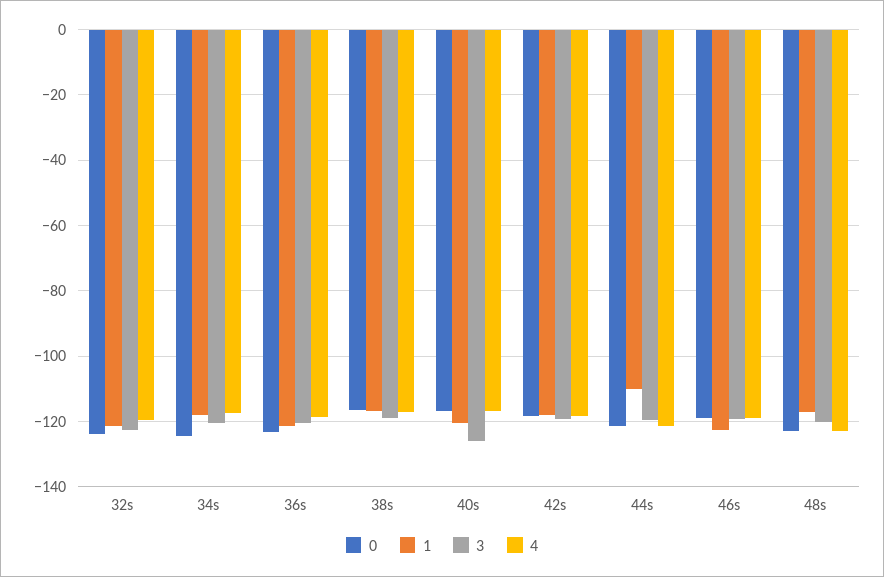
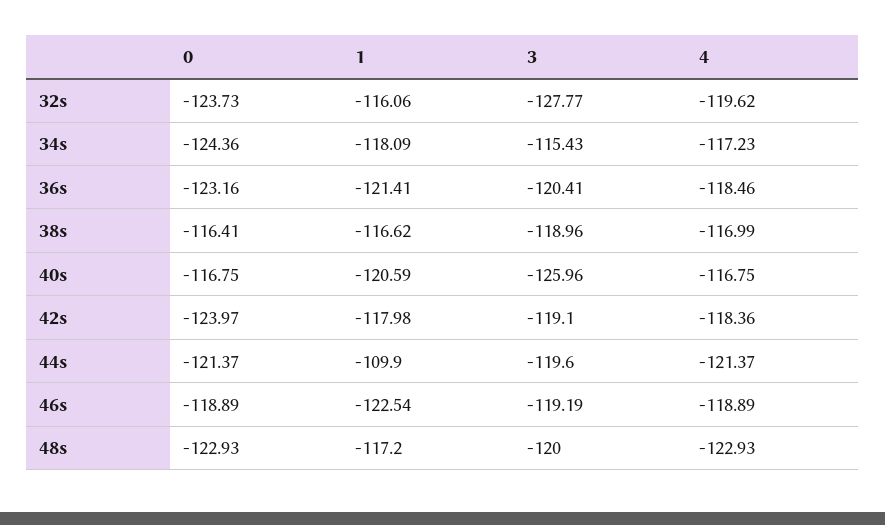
1, 32s: -122 -> -116.06
3, 32s: -122 -> -127.77
3, 34s: -120 -> -115.43
0, 42s: -118 -> -123.97

